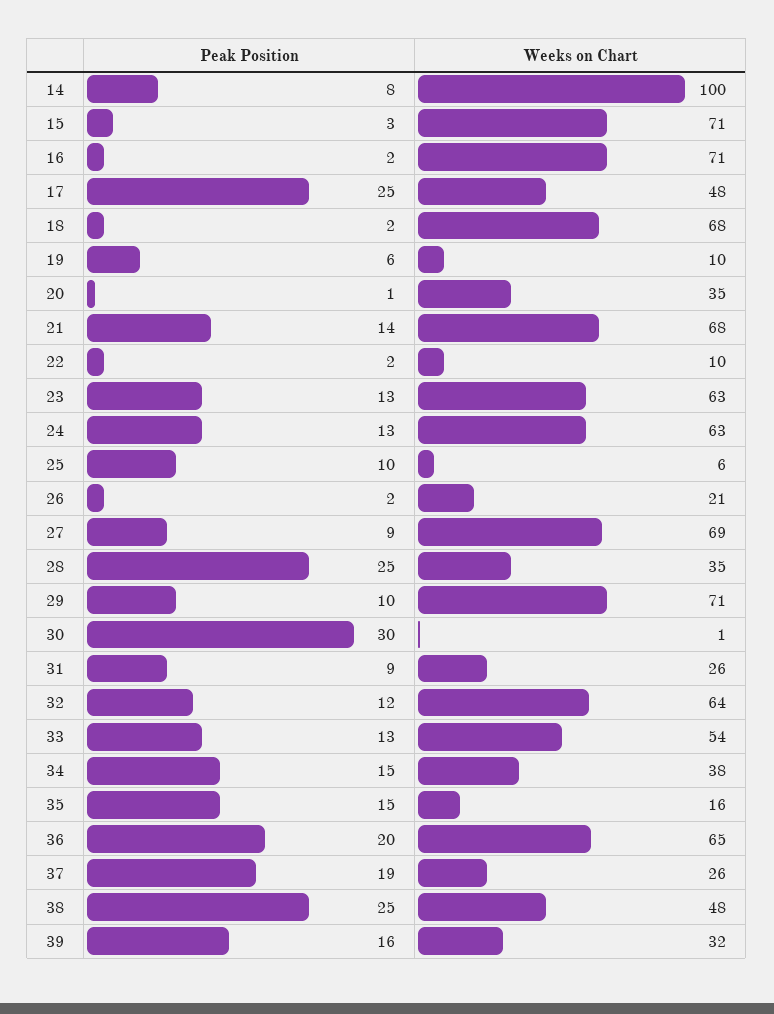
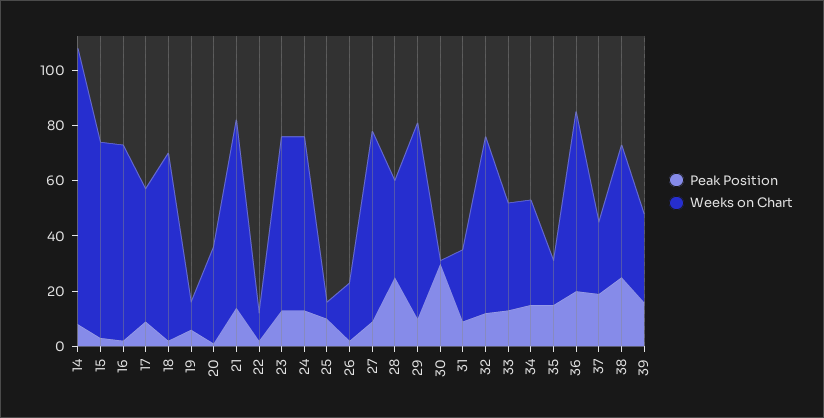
Peak Position, 17: 25 -> 10
Weeks on Chart, 33: 54 -> 40

